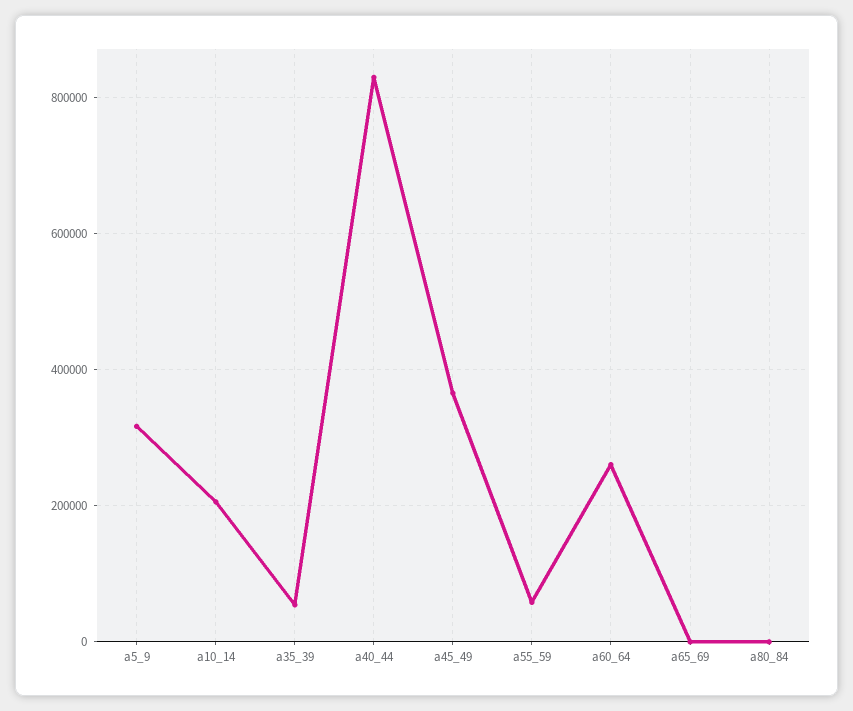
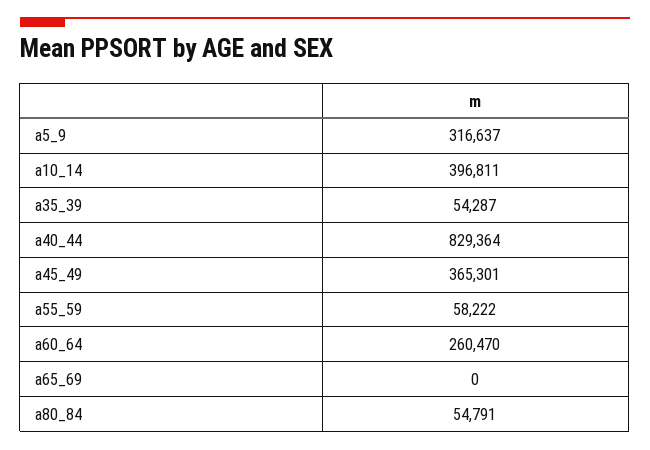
a10_14: 200000 -> 396811
a80_84: 0 -> 54791

